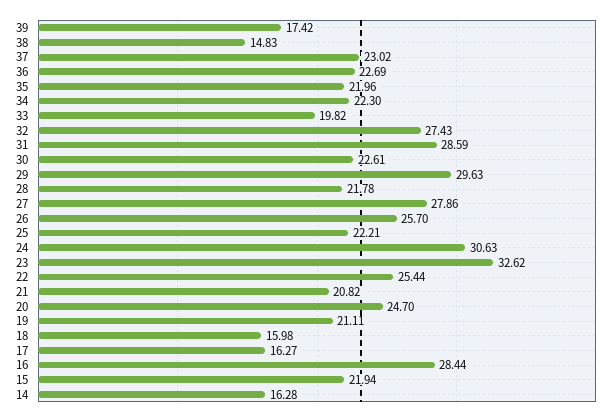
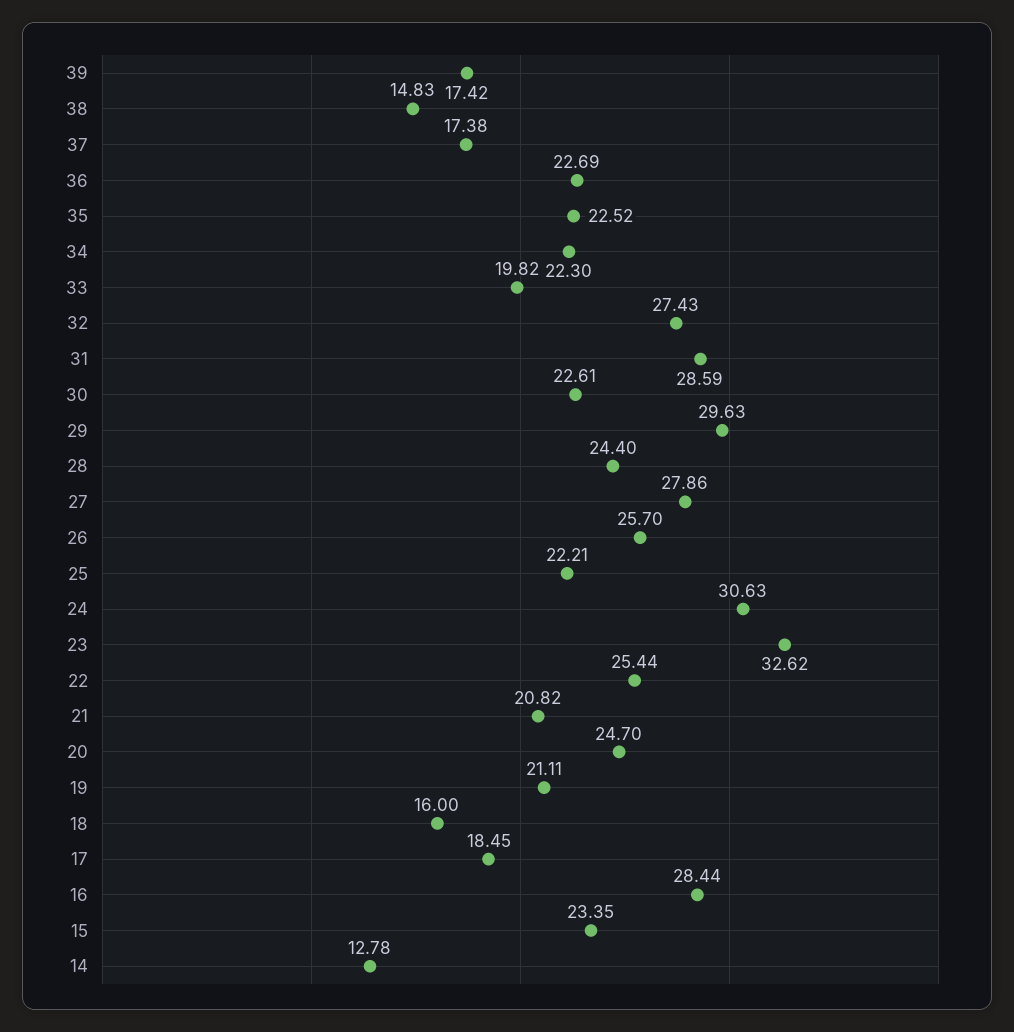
37: 23.02 -> 17.38
35: 21.96 -> 22.52
28: 21.78 -> 24.4
18: 15.98 -> 16
17: 16.27 -> 18.45
15: 21.94 -> 23.35
14: 16.28 -> 12.78

